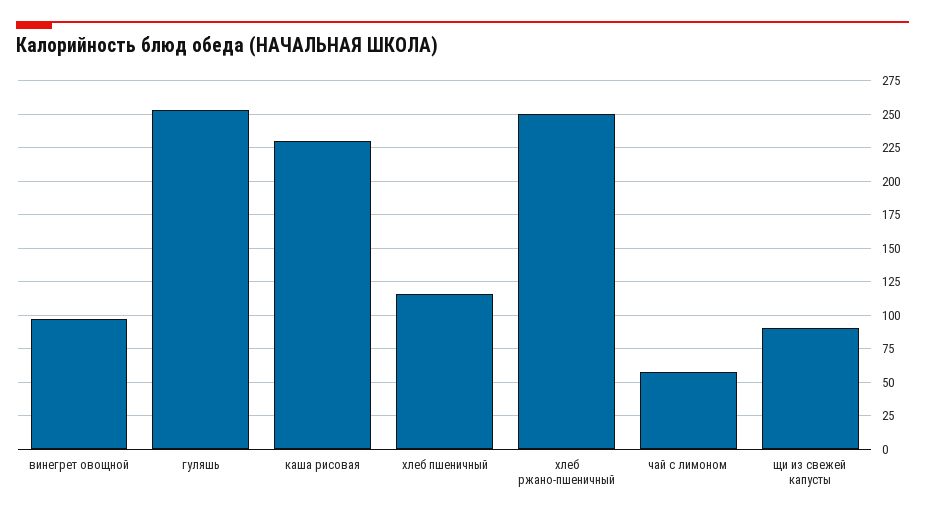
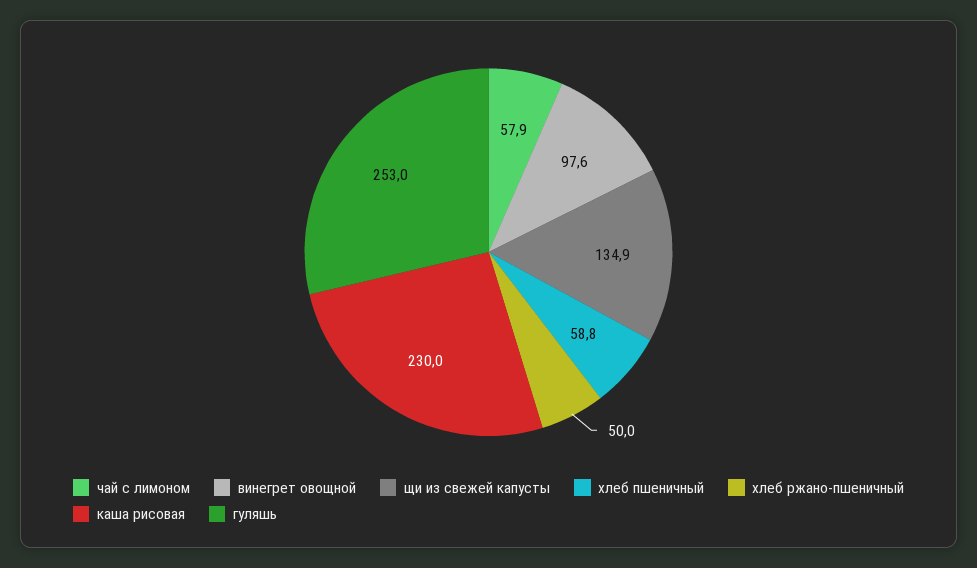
хлеб пшеничный: 115 -> 58.8
хлеб ржано-пшеничный: 250 -> 50
щи из свежей капусты: 90 -> 134.9

